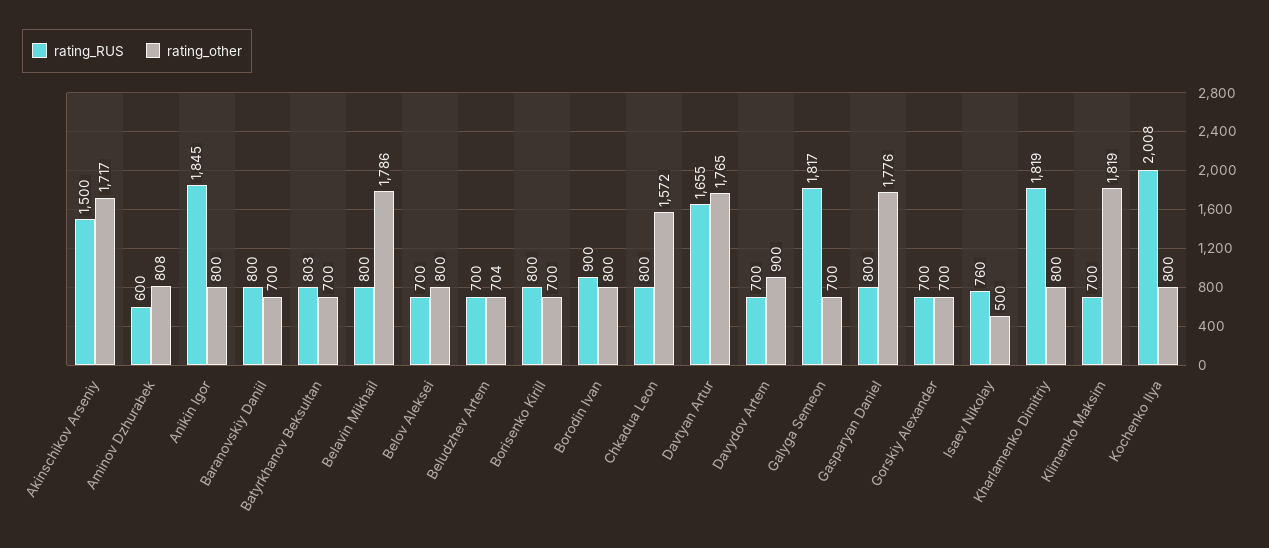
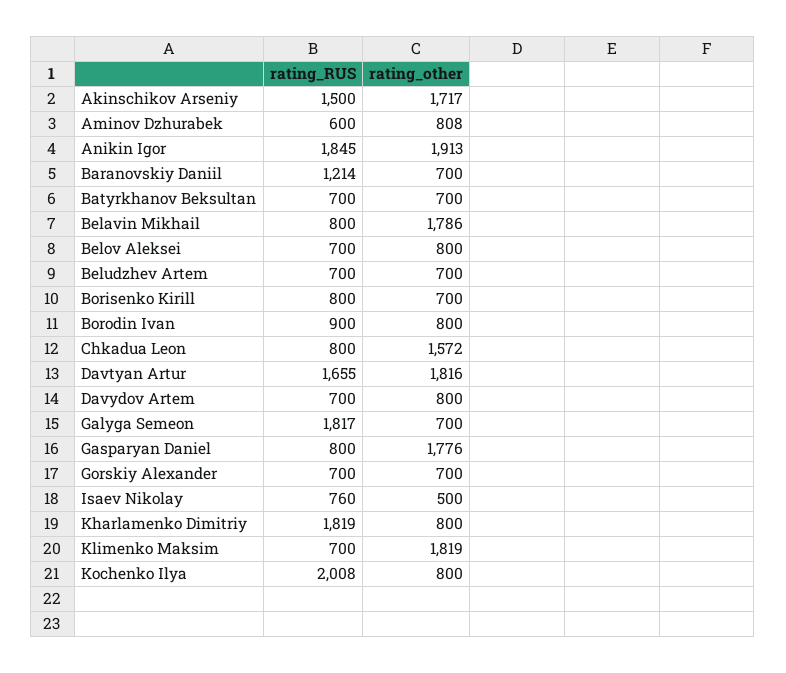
rating_other, Anikin Igor: 800 -> 1913
rating_RUS, Baranovskiy Daniil: 800 -> 1214
rating_RUS, Batyrkhanov Beksultan: 803 -> 700
rating_other, Beludzhev Artem: 704 -> 700
rating_other, Davtyan Artur: 1765 -> 1816
rating_other, Davydov Artem: 900 -> 800

